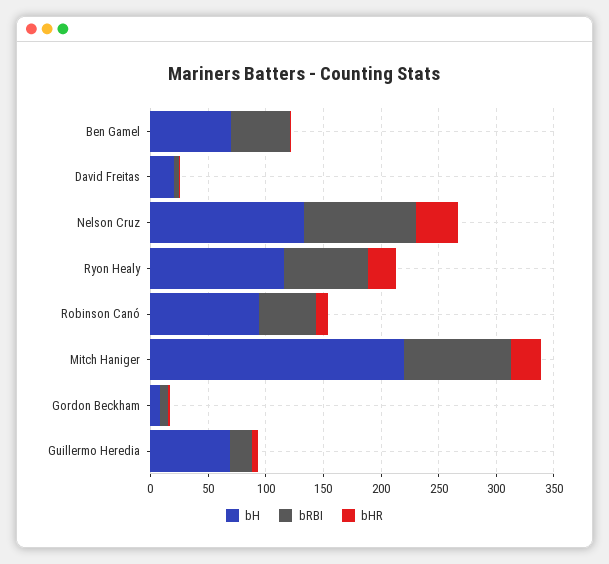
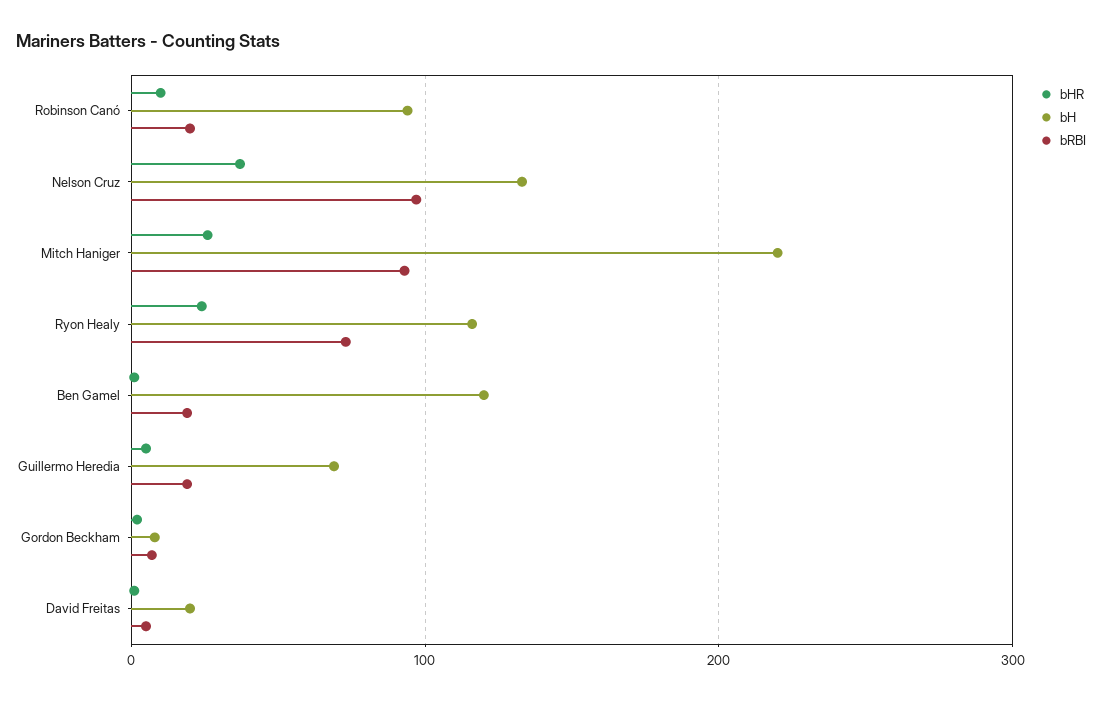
bH, Ben Gamel: 70 -> 120
bRBI, Ben Gamel: 50 -> 20
bRBI, Robinson Canó: 50 -> 20

